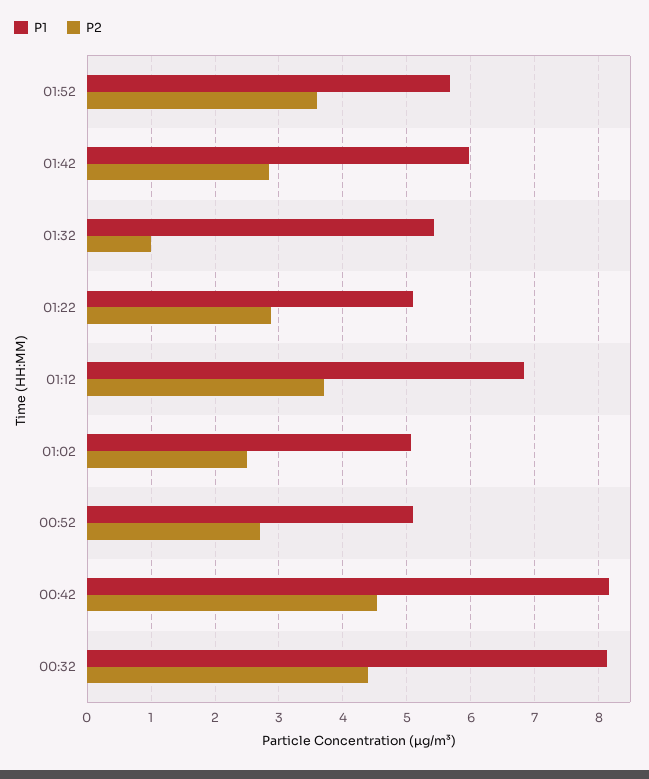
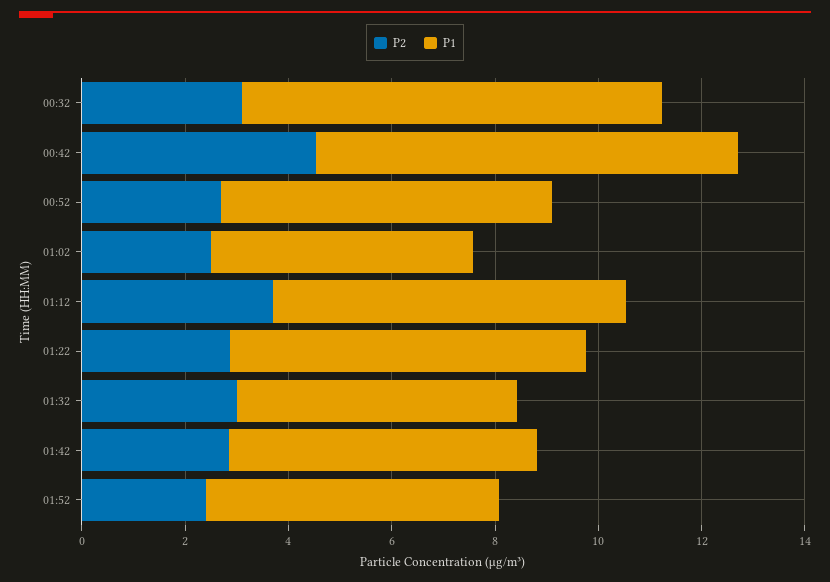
P2, 01:52: 3.6 -> 2.5
P2, 01:32: 1 -> 3
P1, 01:22: 5.1 -> 7
P1, 00:52: 5.1 -> 6.5
P2, 00:32: 4.4 -> 3

